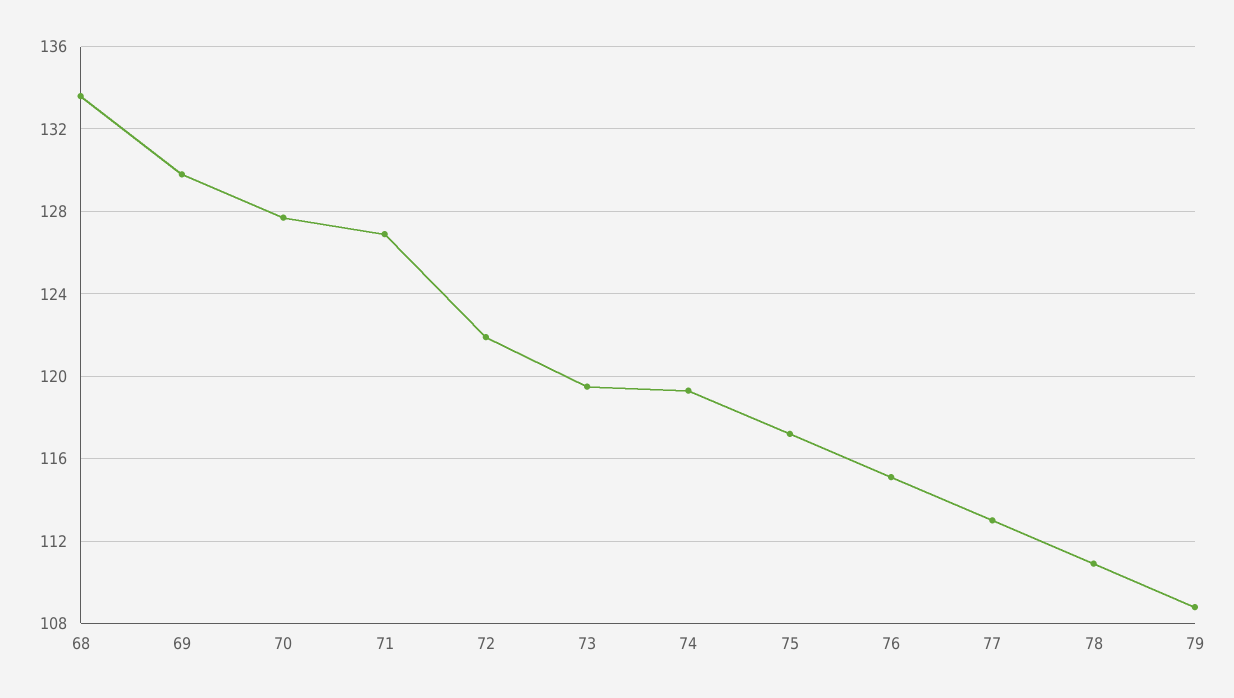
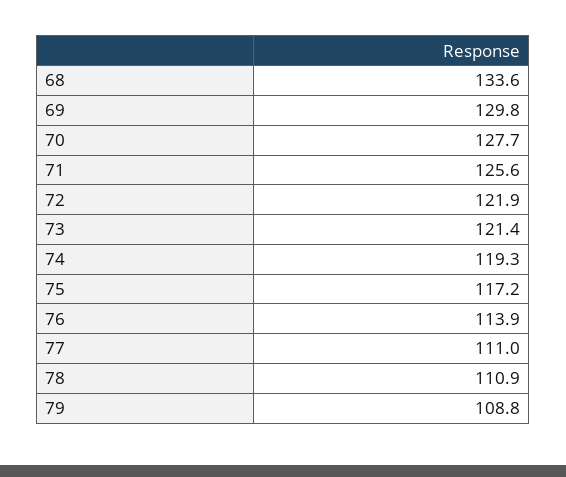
71: 127 -> 125.6
73: 119.5 -> 121.4
76: 115 -> 113.9
77: 113 -> 111

